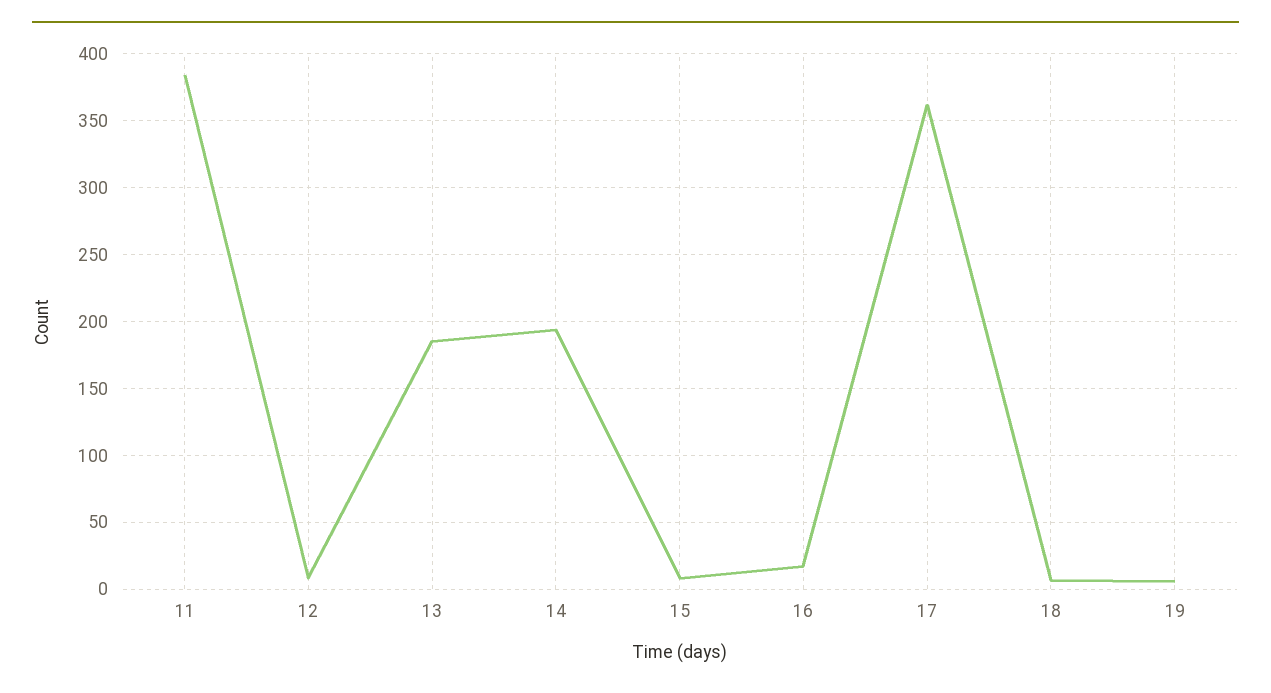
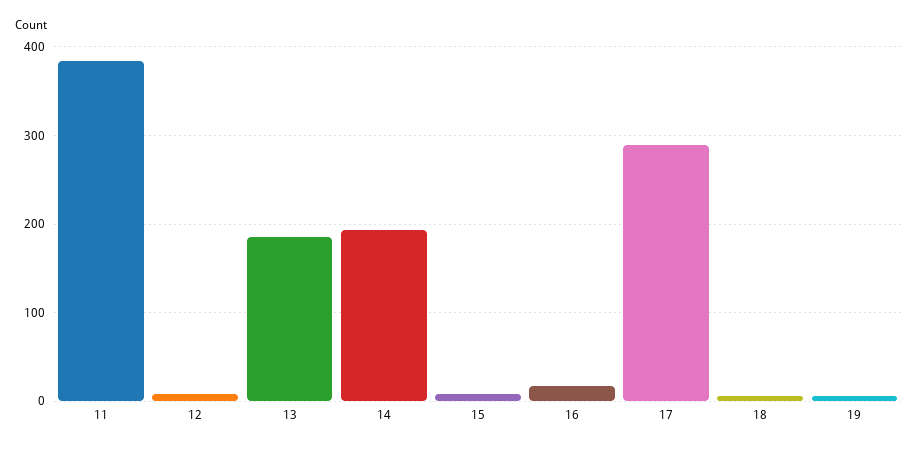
17: 360 -> 290

